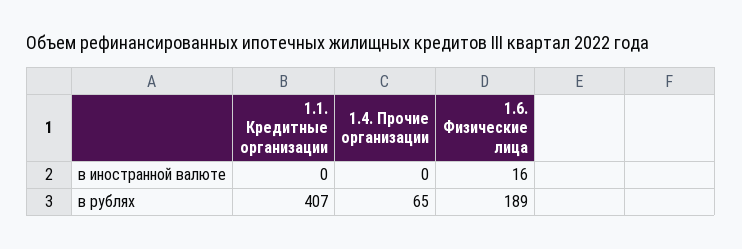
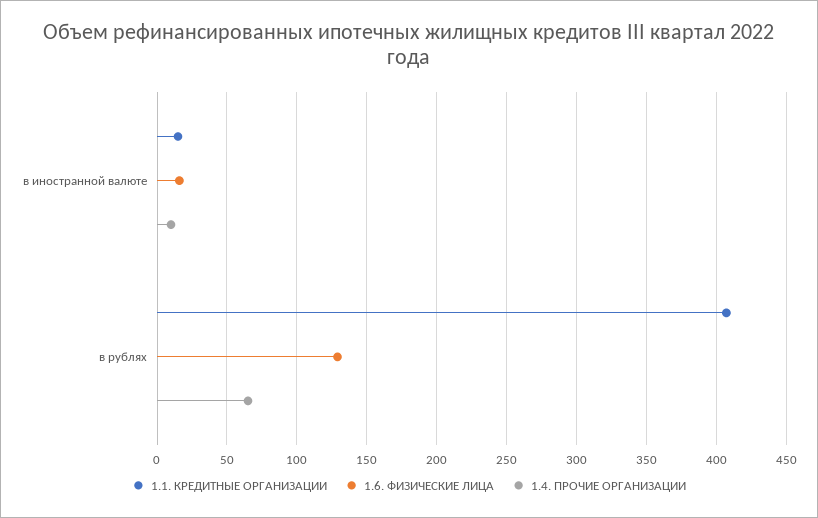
1.1. Кредитные организации, в иностранной валюте: 0 -> 15
1.4. Прочие организации, в иностранной валюте: 0 -> 10
1.6. Физические лица, в рублях: 189 -> 130

